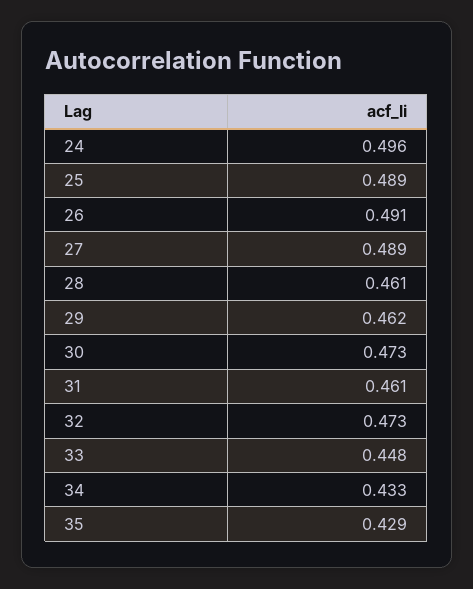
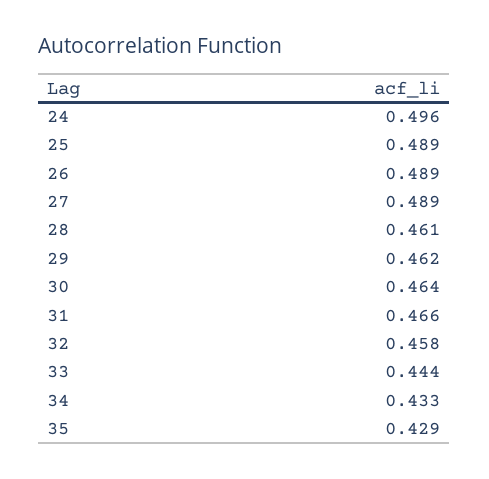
26: 0.491 -> 0.489
30: 0.473 -> 0.464
31: 0.461 -> 0.466
32: 0.473 -> 0.458
33: 0.448 -> 0.444

